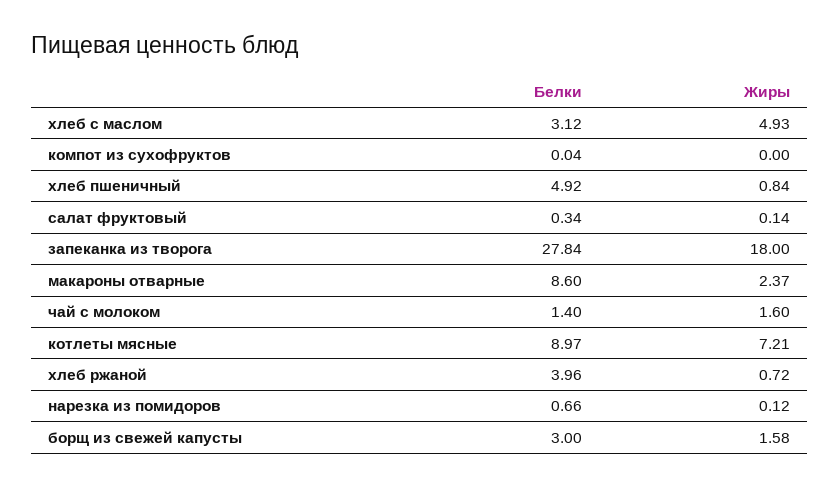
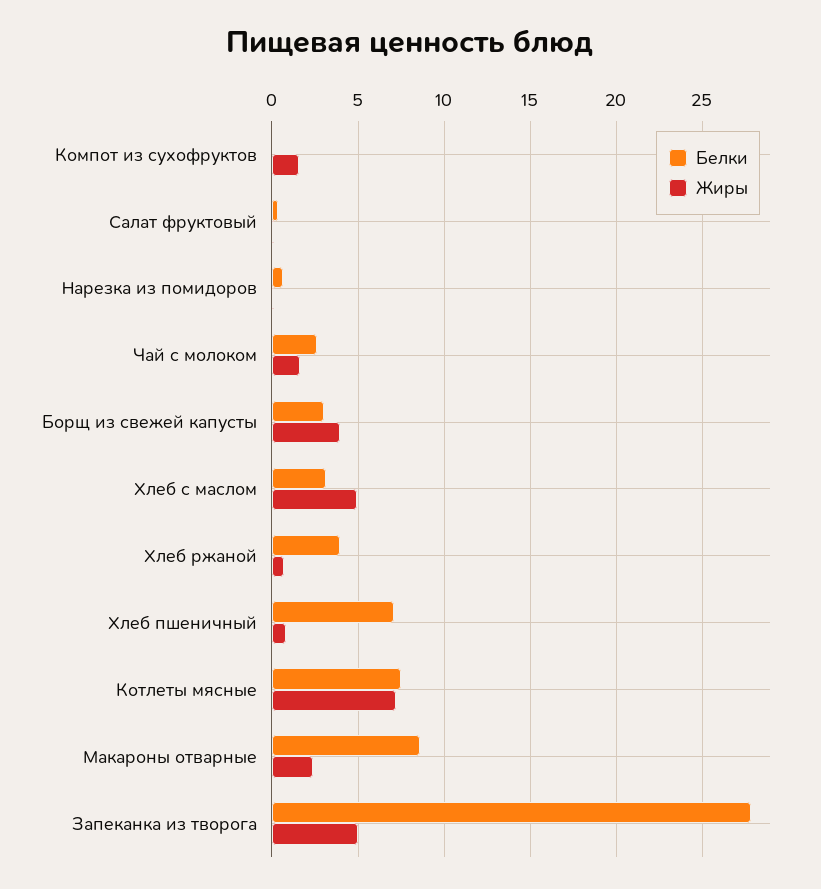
Жиры, компот из сухофруктов: 0 -> 1.5
Белки, хлеб пшеничный: 4.92 -> 7
Жиры, запеканка из творога: 18 -> 5
Белки, чай с молоком: 1.4 -> 2.5
Белки, котлеты мясные: 8.97 -> 7.5
Жиры, борщ из свежей капусты: 1.58 -> 4

